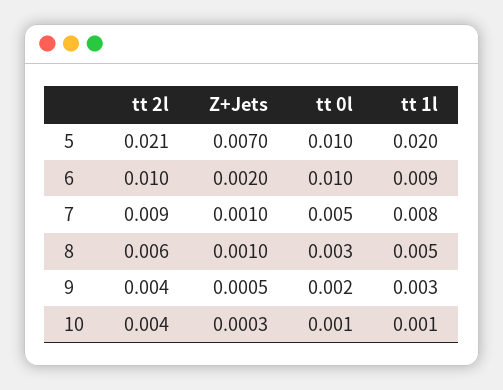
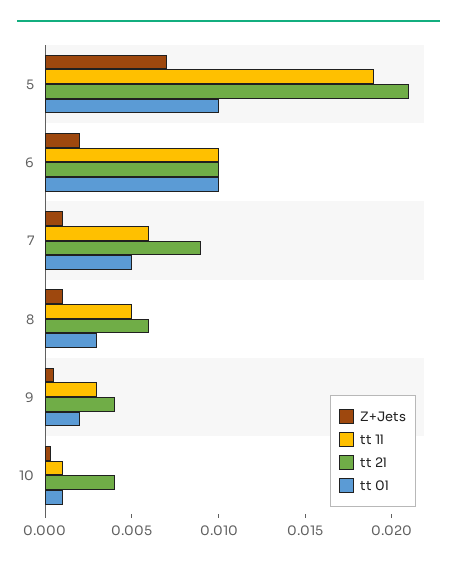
tt 1l, 5: 0.02 -> 0.019
tt 1l, 6: 0.009 -> 0.01
tt 1l, 7: 0.008 -> 0.006

